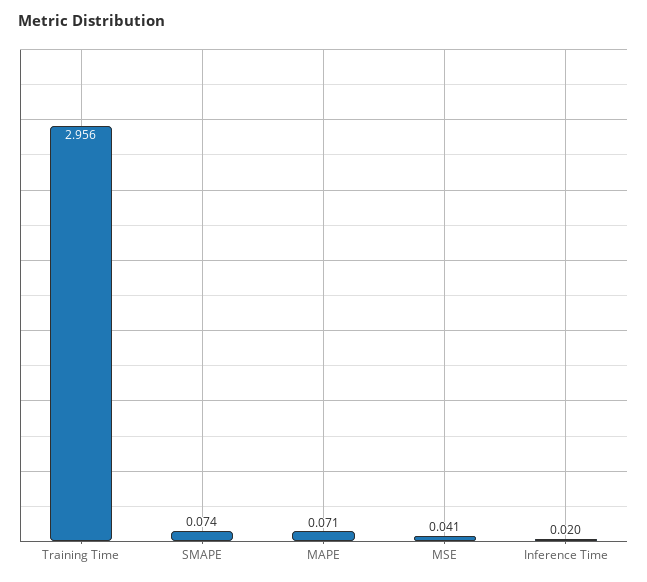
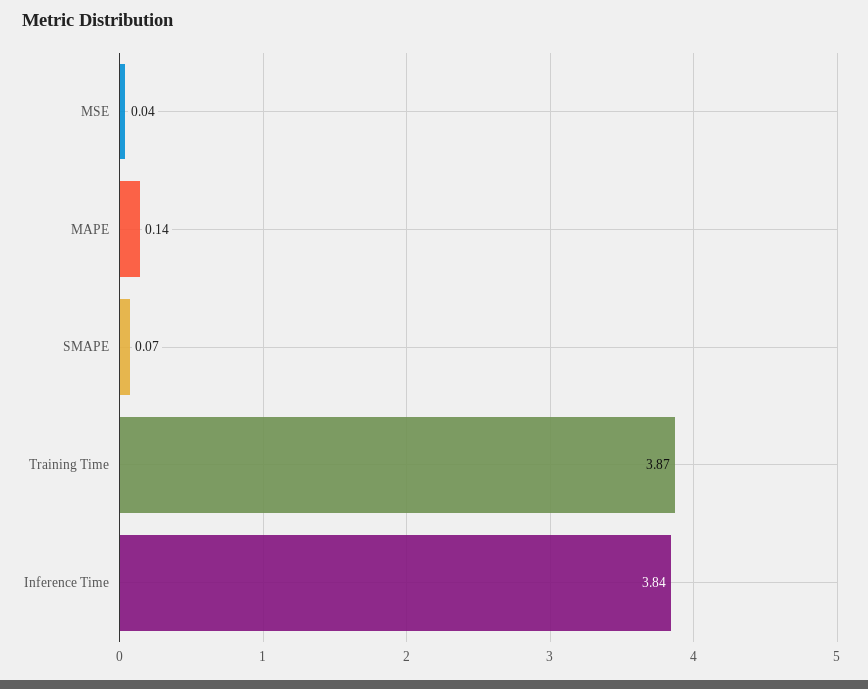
Training Time: 2.956 -> 3.87
MAPE: 0.071 -> 0.14
Inference Time: 0.02 -> 3.84

